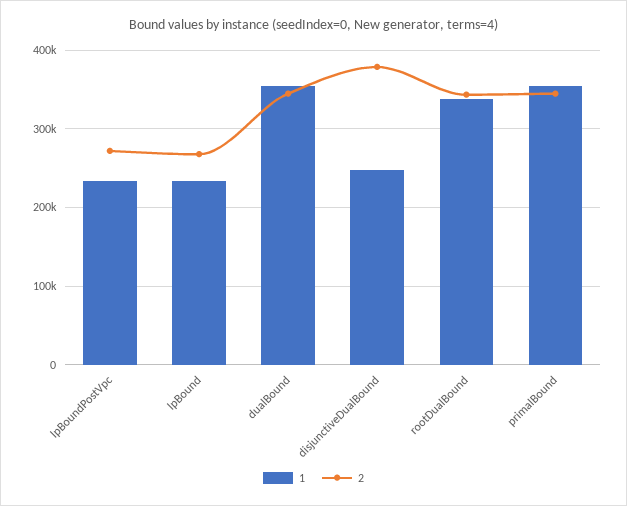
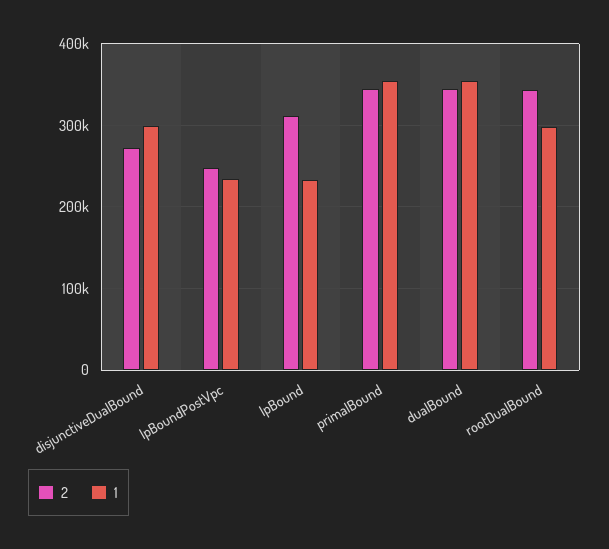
2, lpBoundPostVpc: 270000 -> 250000
2, lpBound: 270000 -> 310000
1, disjunctiveDualBound: 250000 -> 300000
2, disjunctiveDualBound: 380000 -> 270000
1, rootDualBound: 340000 -> 300000

